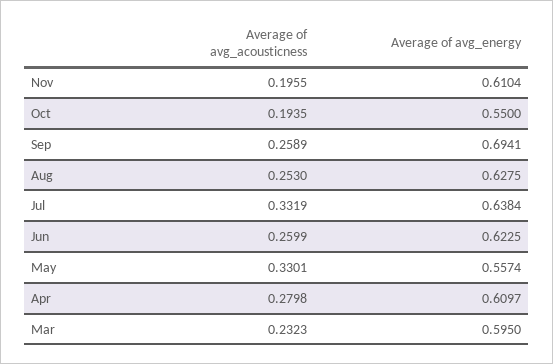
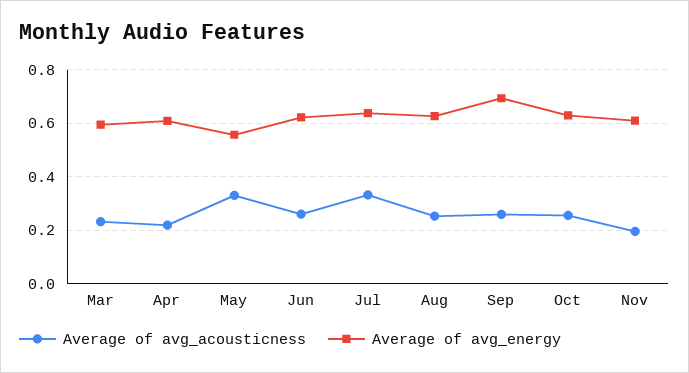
Average of avg_acousticness, Oct: 0.1935 -> 0.25
Average of avg_energy, Oct: 0.55 -> 0.625
Average of avg_acousticness, Apr: 0.2798 -> 0.225

